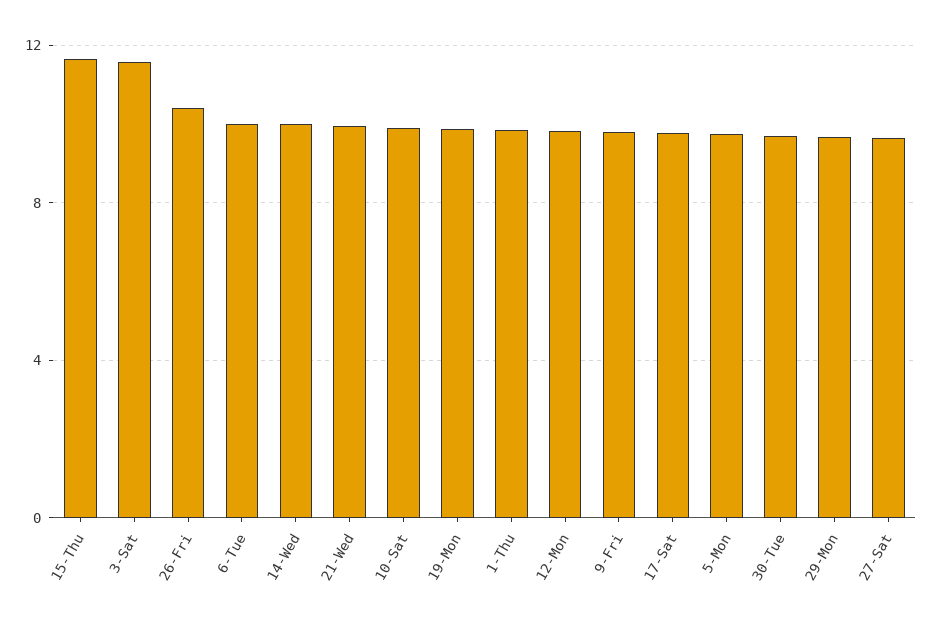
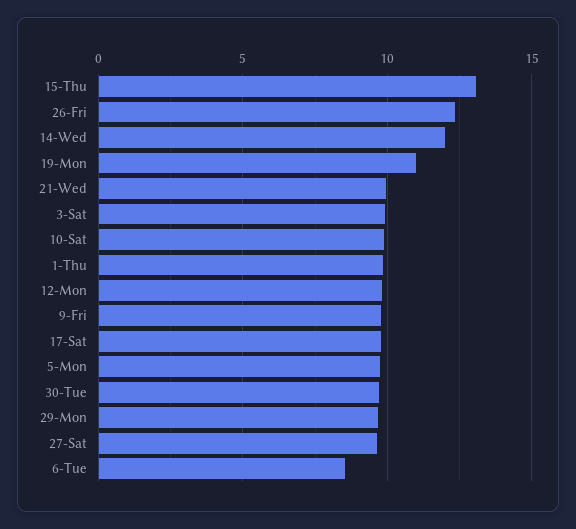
15-Thu: 11.5 -> 13
3-Sat: 11.5 -> 10
26-Fri: 10.5 -> 12.5
6-Tue: 10 -> 8.5
14-Wed: 10 -> 12
19-Mon: 10 -> 11

